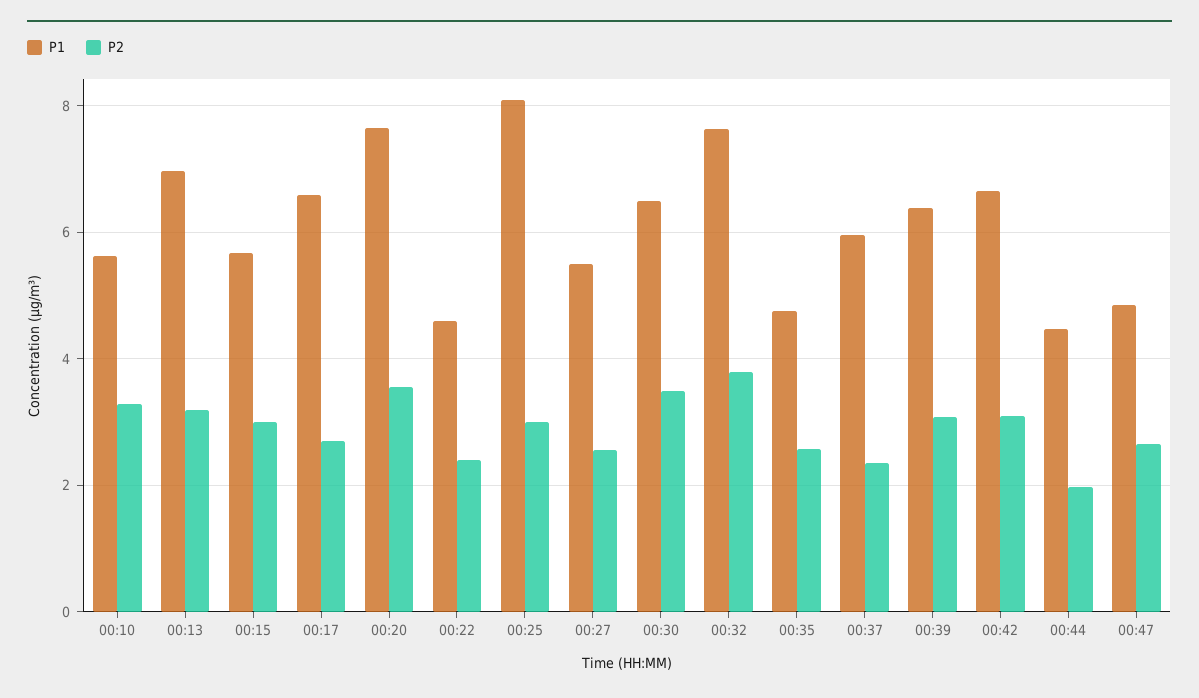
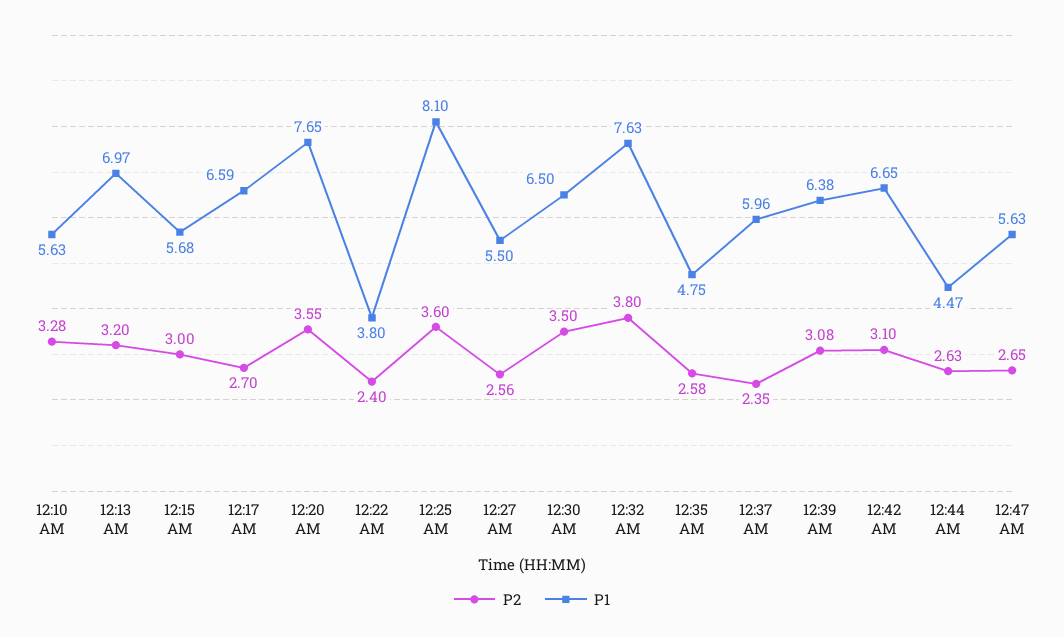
P1, 00:22: 4.6 -> 3.8
P2, 00:25: 3 -> 3.6
P2, 00:44: 2 -> 2.63
P1, 00:47: 4.8 -> 5.63

